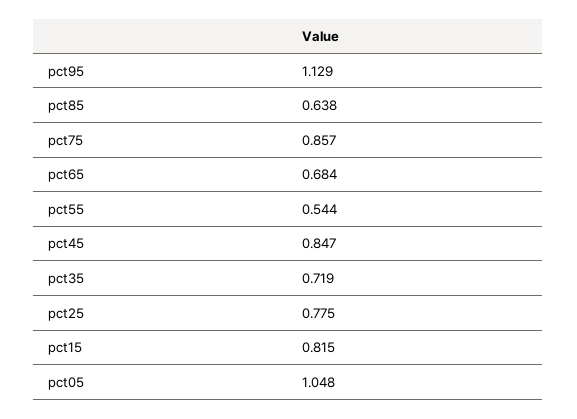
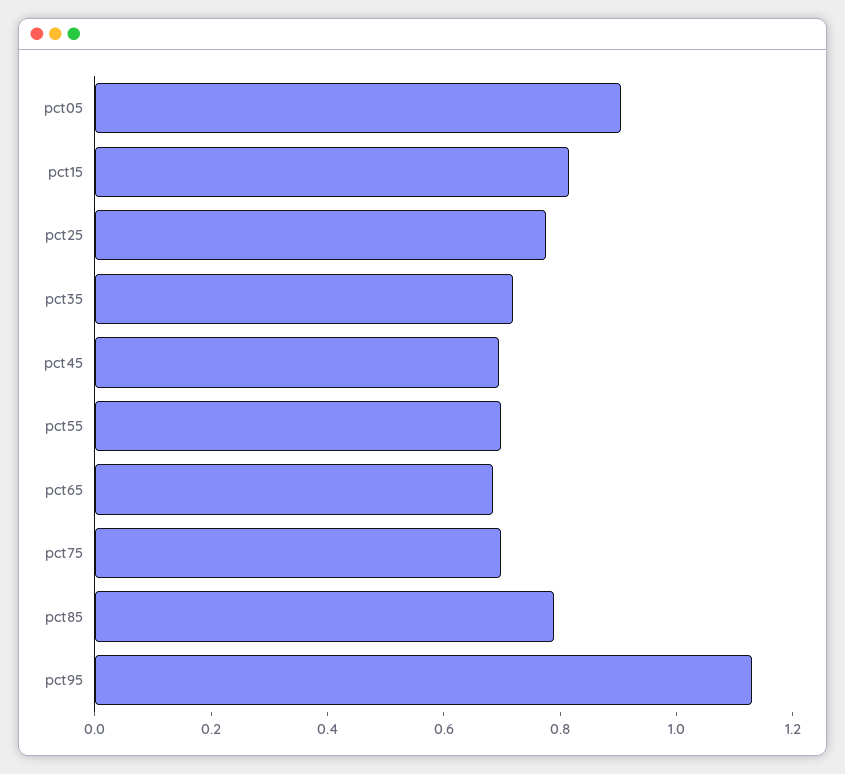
pct85: 0.638 -> 0.8
pct75: 0.857 -> 0.7
pct55: 0.544 -> 0.7
pct45: 0.847 -> 0.7
pct05: 1.048 -> 0.9

